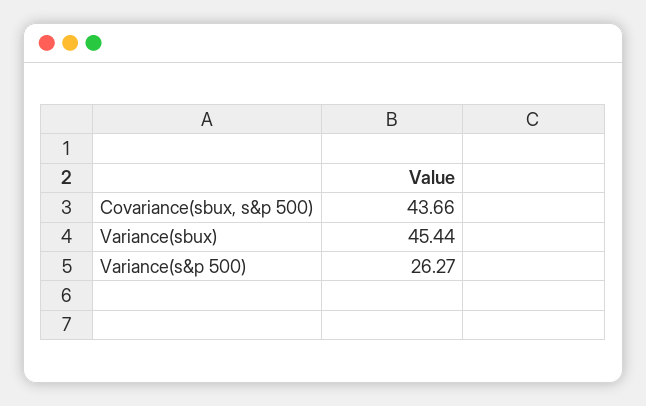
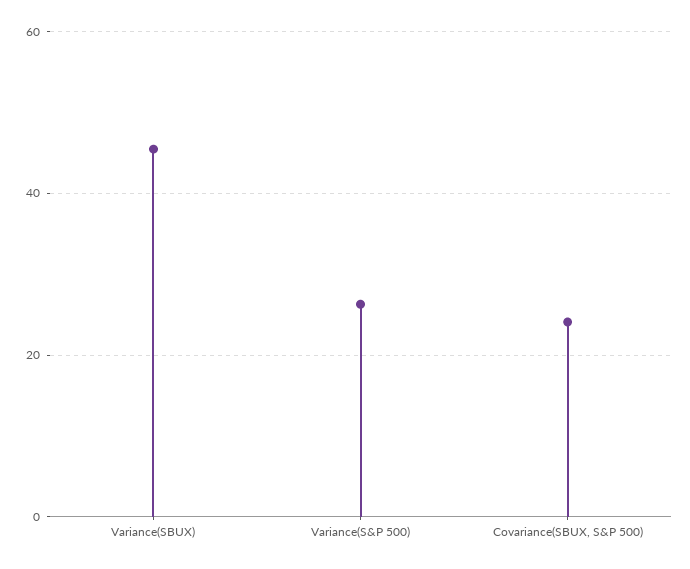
Covariance(sbux, s&p 500): 43.66 -> 24

